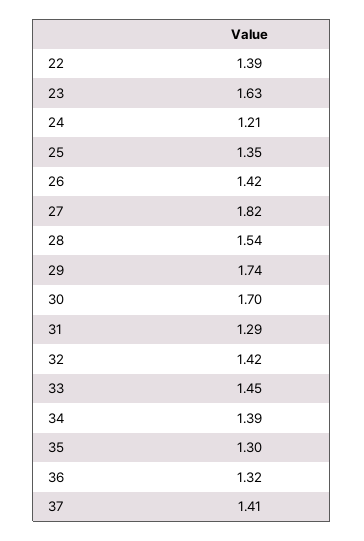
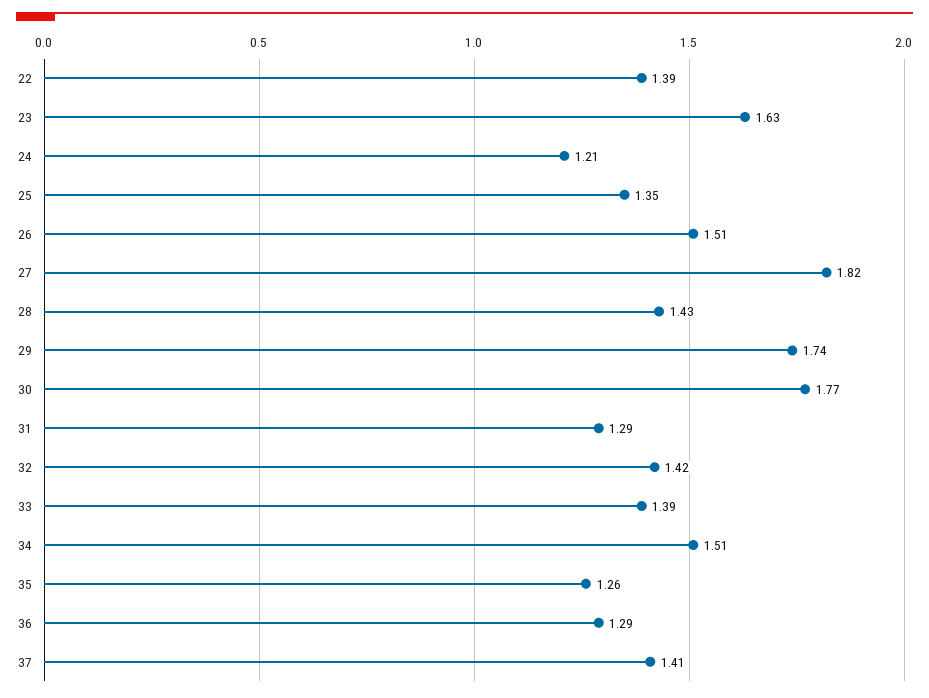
26: 1.42 -> 1.51
28: 1.54 -> 1.43
30: 1.7 -> 1.77
33: 1.45 -> 1.39
34: 1.39 -> 1.51
35: 1.3 -> 1.26
36: 1.32 -> 1.29

